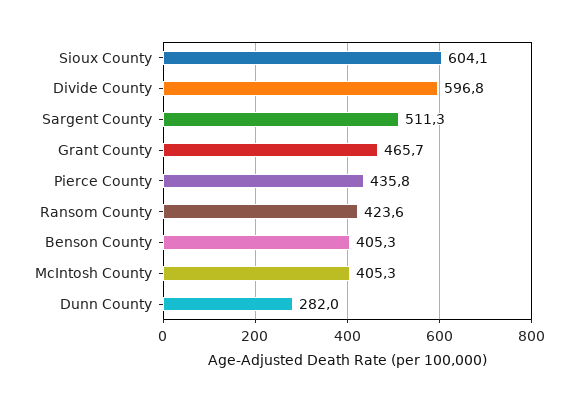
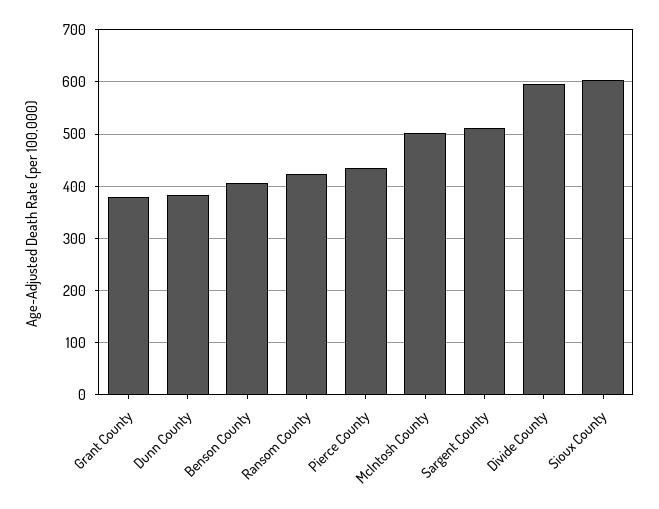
Grant County: 465.7 -> 380
McIntosh County: 405.3 -> 500
Dunn County: 282 -> 380

